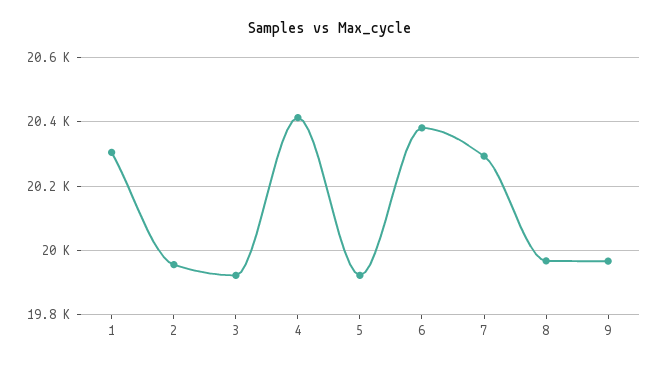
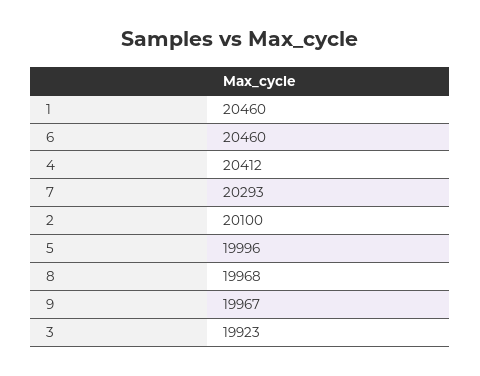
1: 20300 -> 20460
2: 19960 -> 20100
5: 19920 -> 19996
6: 20380 -> 20460

